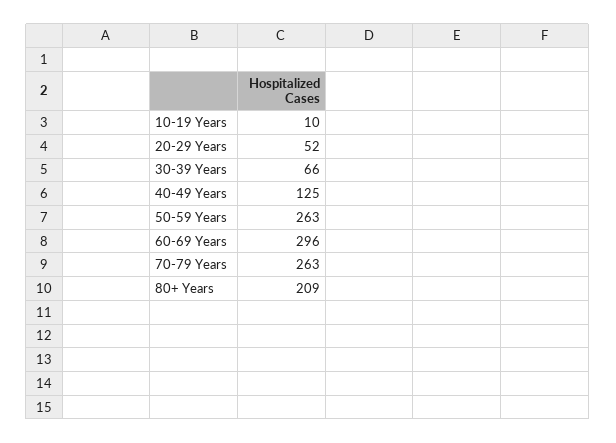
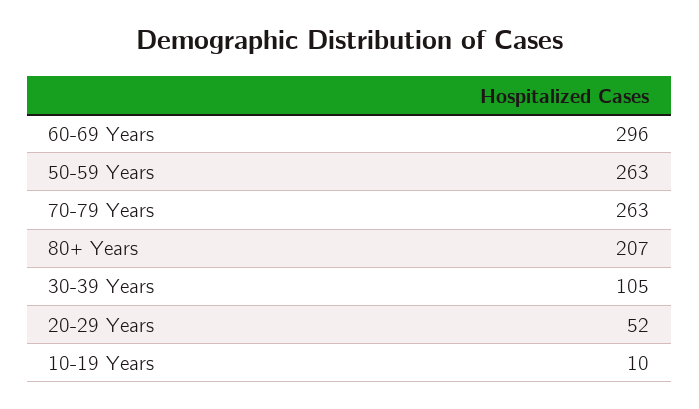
30-39 Years: 66 -> 105
40-49 Years: 125 -> none
80+ Years: 209 -> 207

